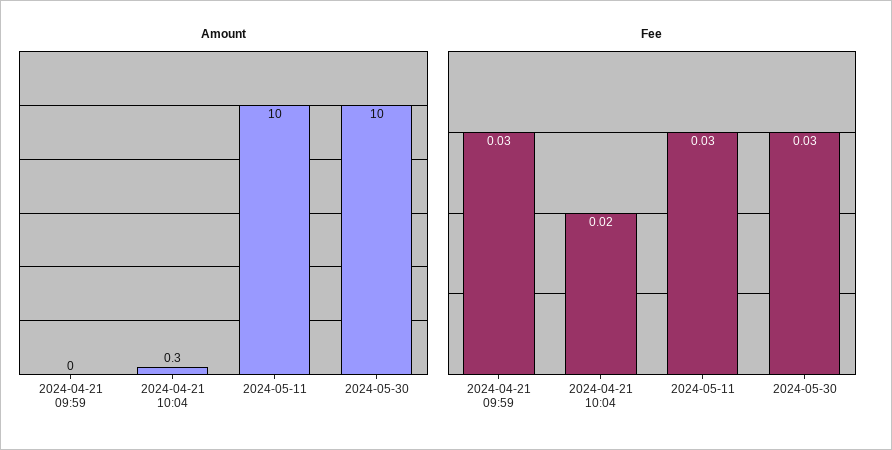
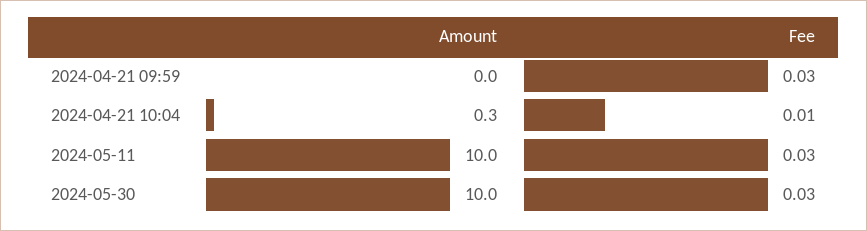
Fee, 2024-04-21 10:04: 0.02 -> 0.01

